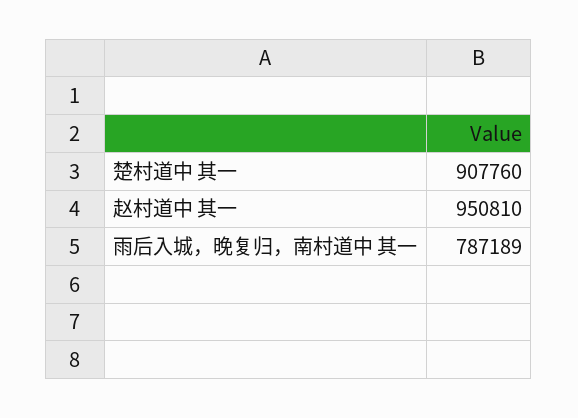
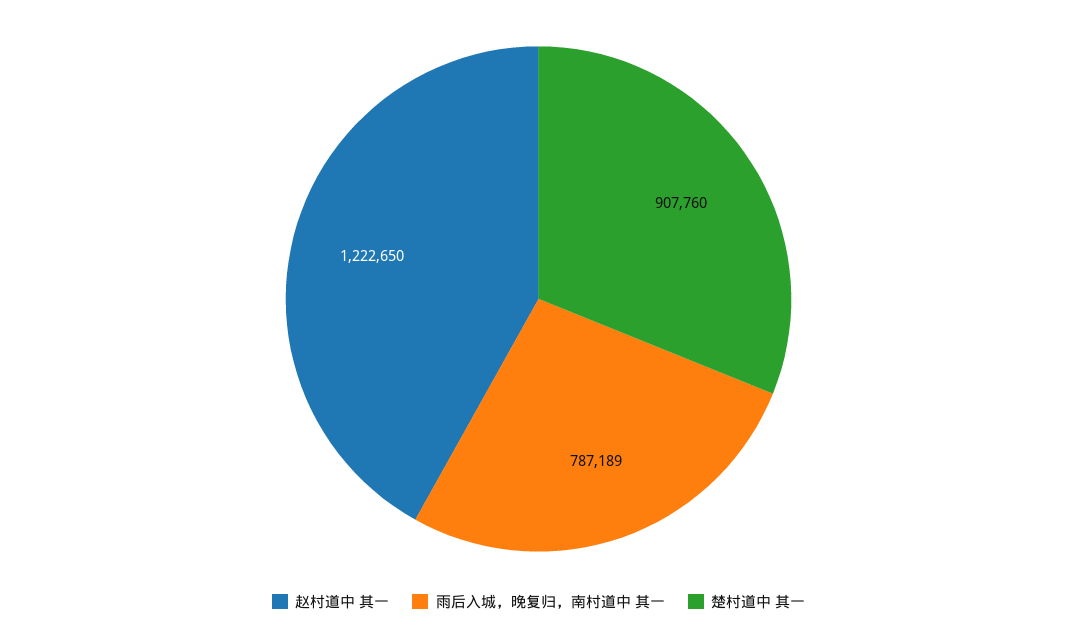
赵村道中 其一: 950810 -> 1222650

